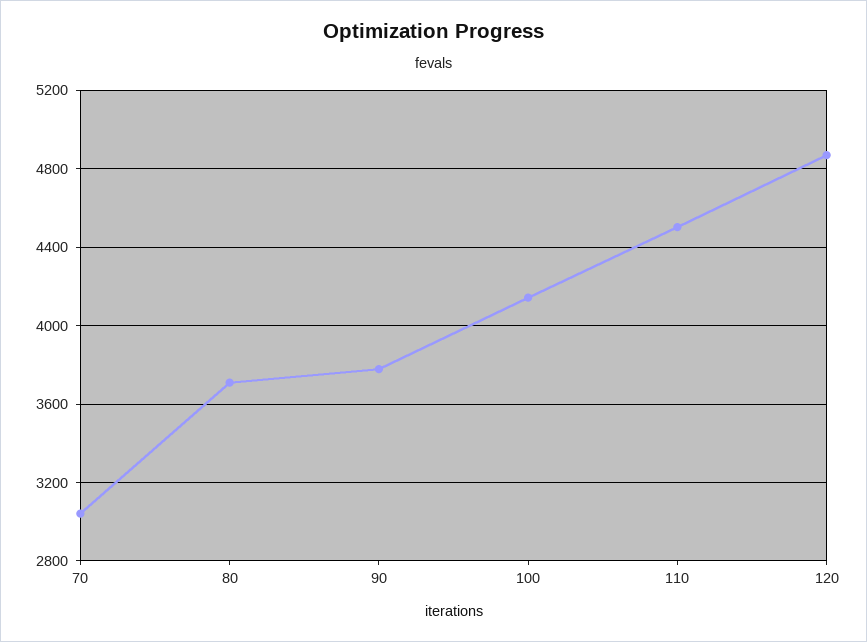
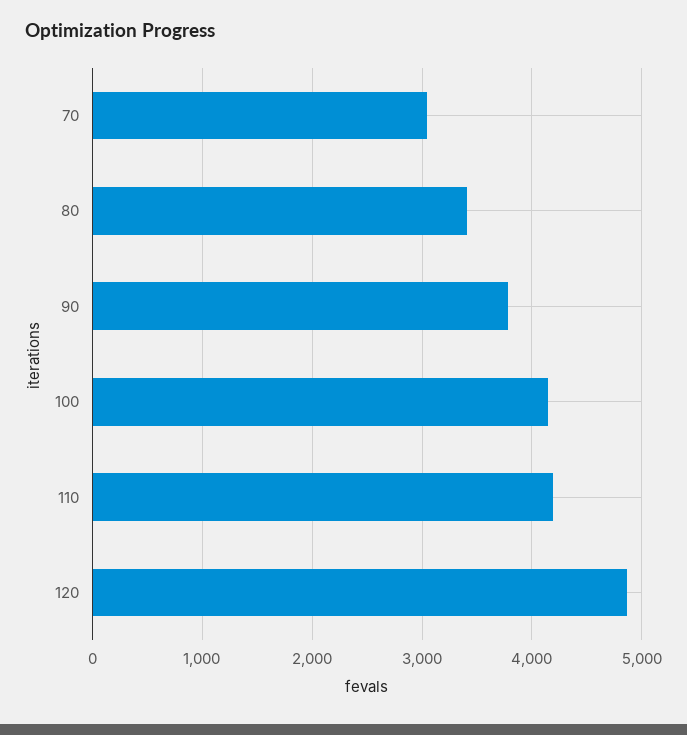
80: 3700 -> 3400
110: 4500 -> 4200

